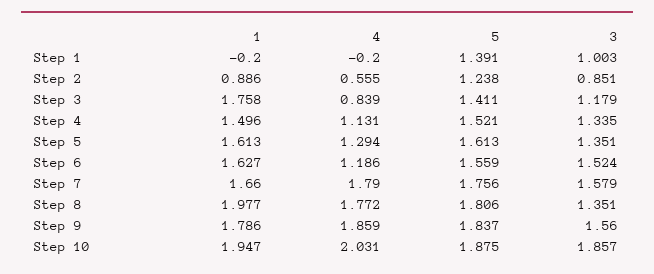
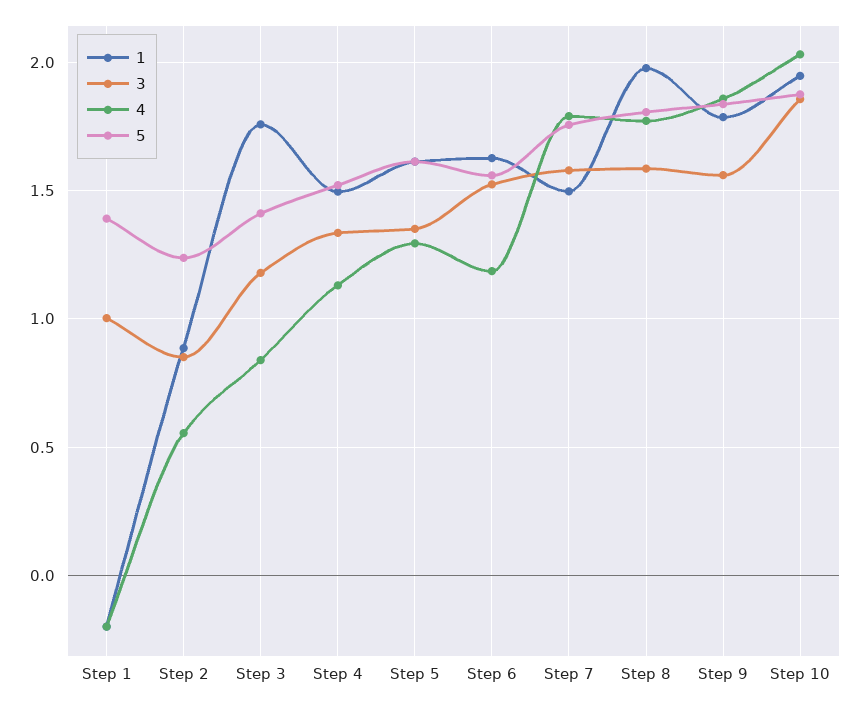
1, Step 7: 1.66 -> 1.5
3, Step 8: 1.351 -> 1.6

